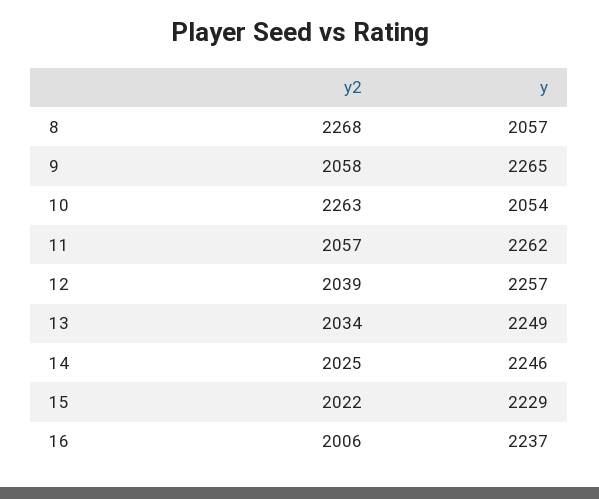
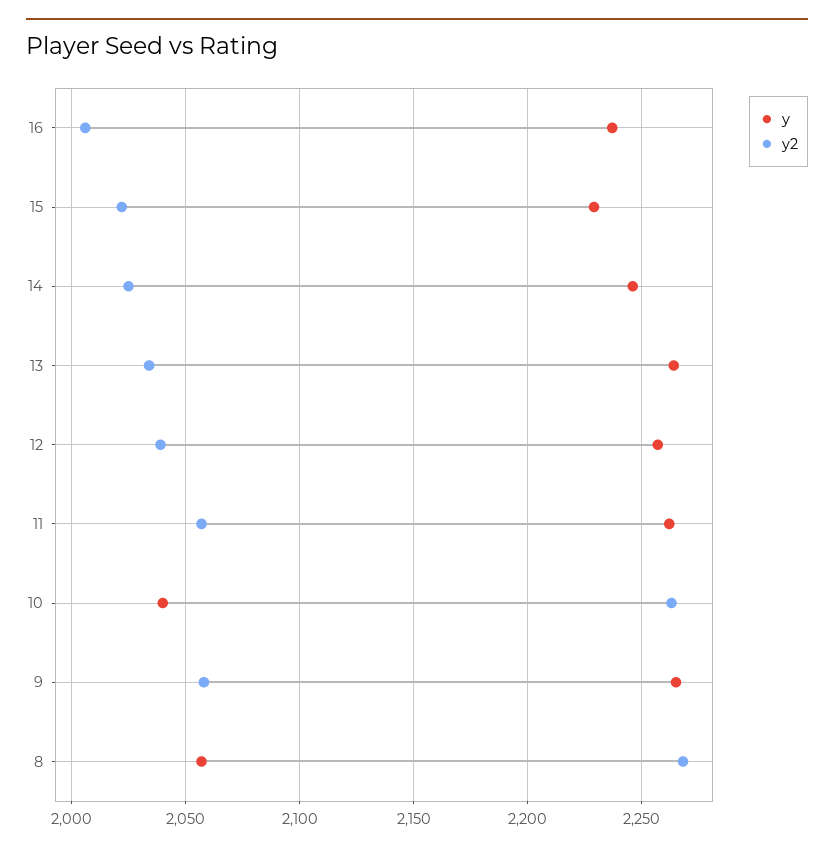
y, 10: 2054 -> 2040
y, 13: 2249 -> 2265

